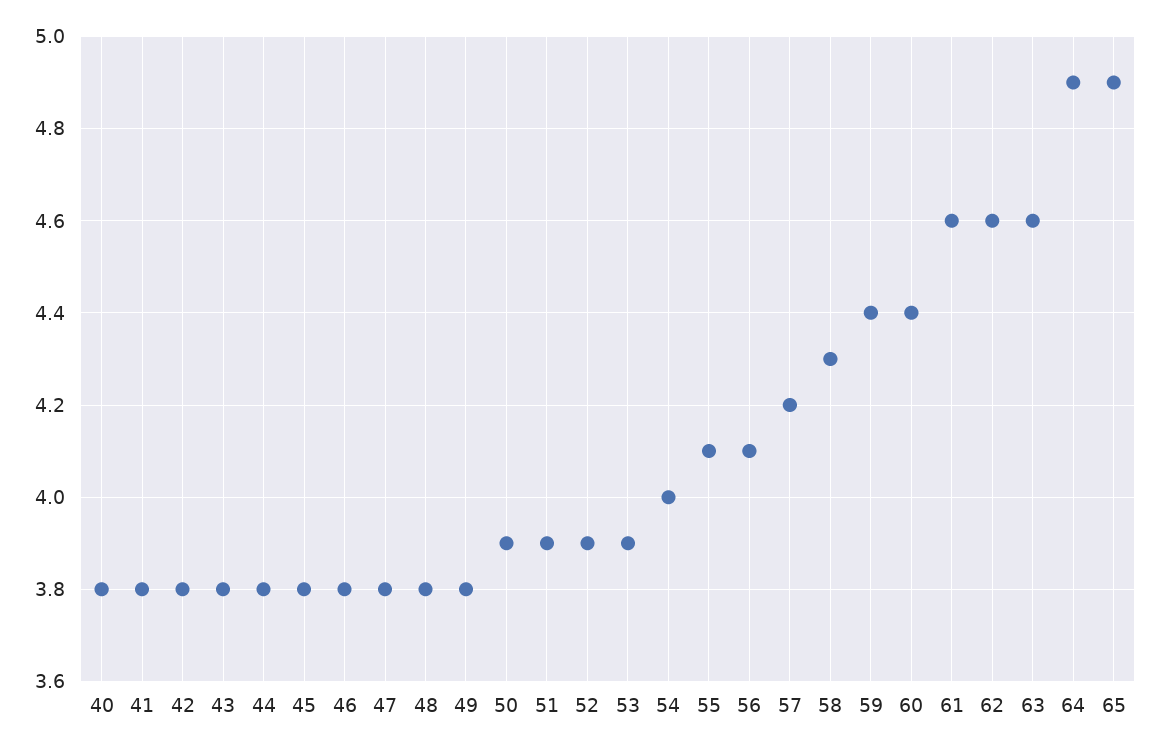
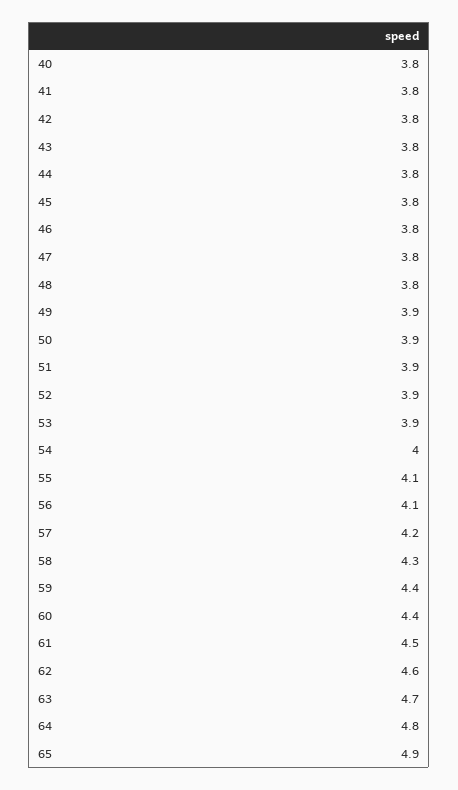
49: 3.8 -> 3.9
61: 4.6 -> 4.5
63: 4.6 -> 4.7
64: 4.9 -> 4.8

